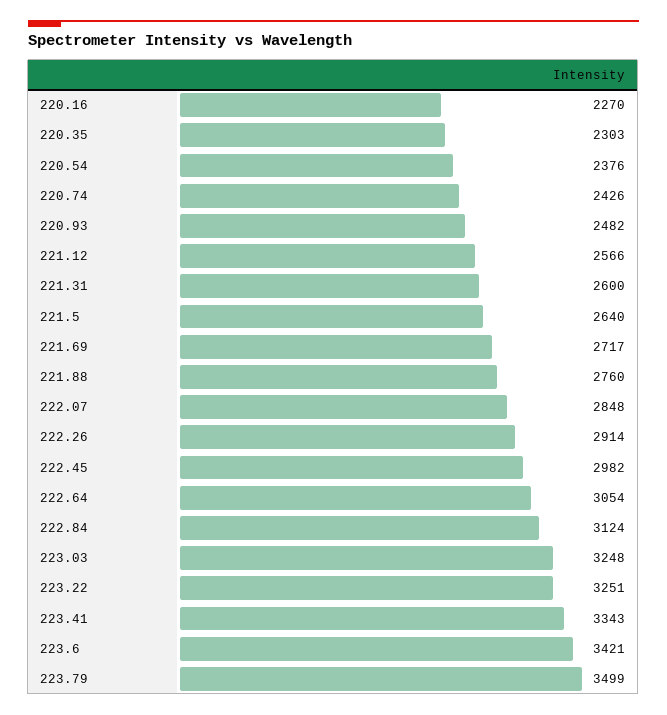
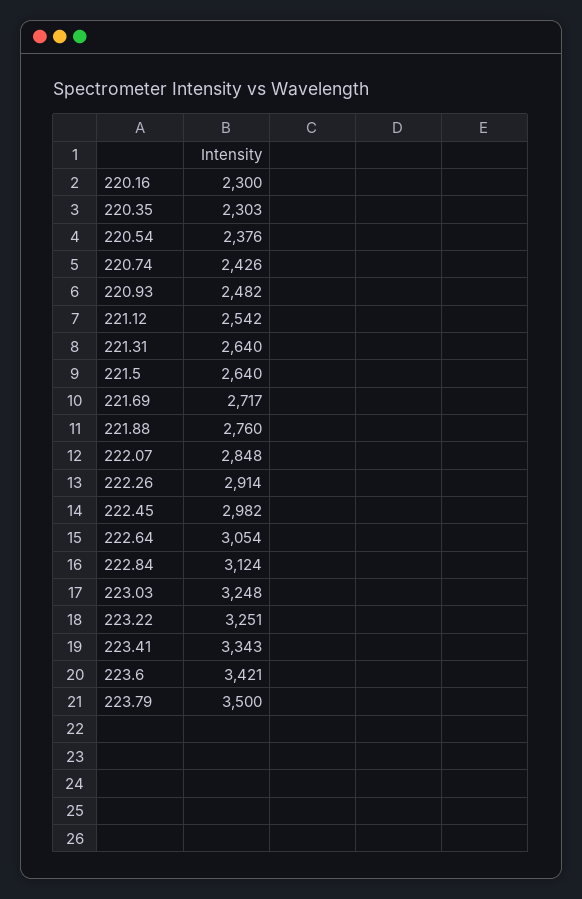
220.16: 2270 -> 2300
221.12: 2566 -> 2542
221.31: 2600 -> 2640
223.79: 3499 -> 3500

